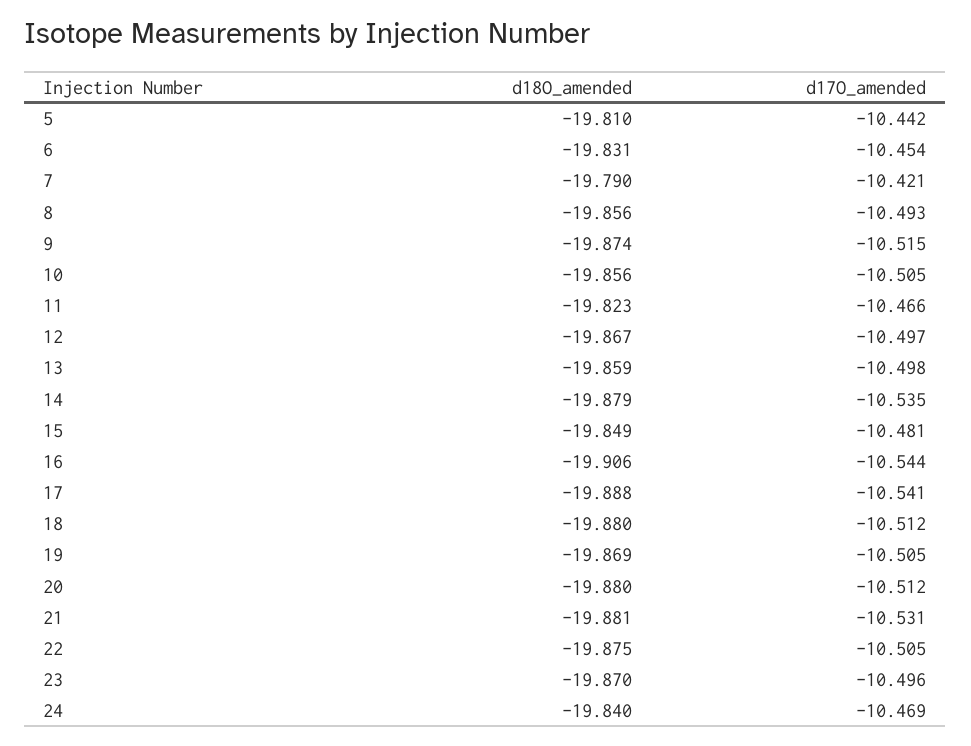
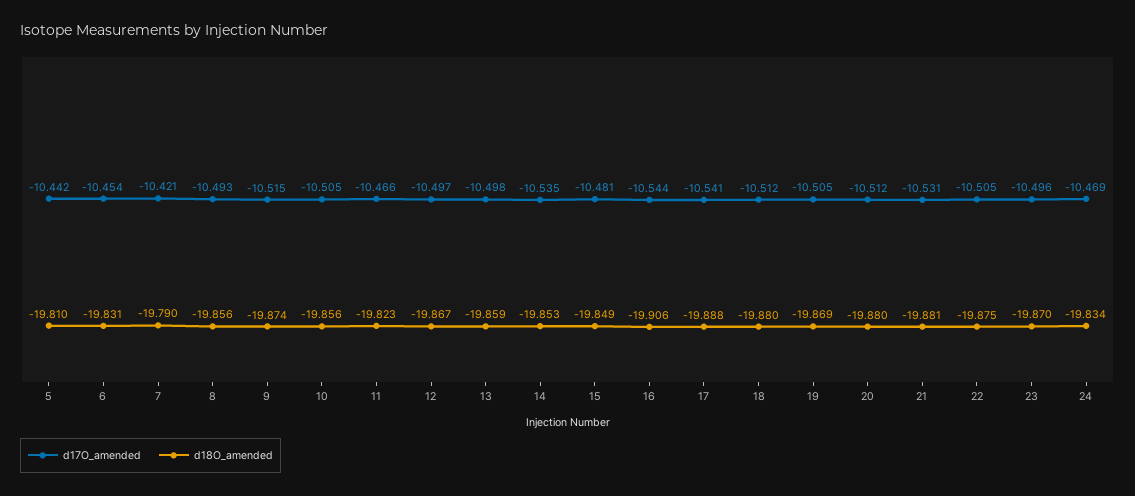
d18O_amended, 14: -19.879 -> -19.853
d18O_amended, 24: -19.84 -> -19.834

